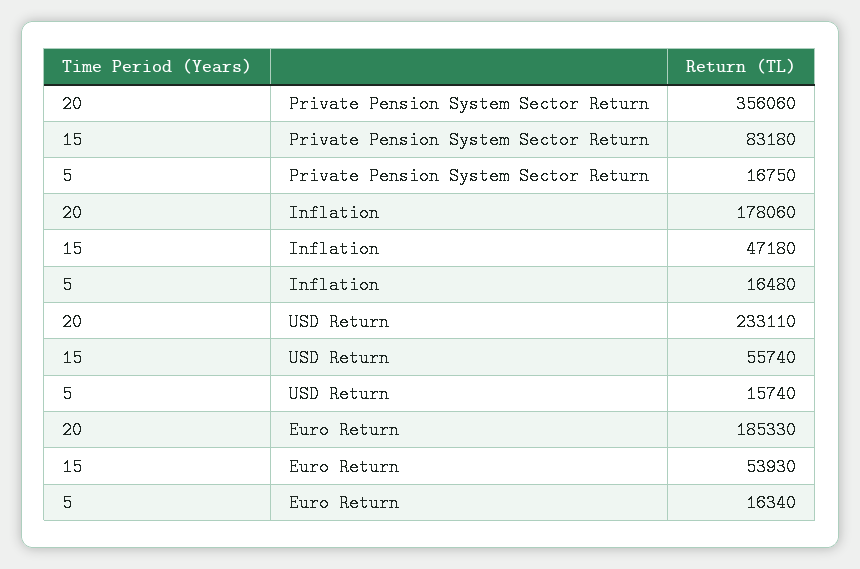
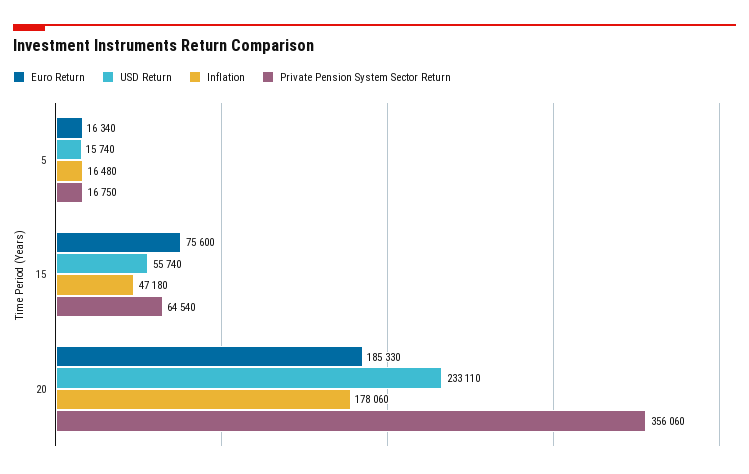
Private Pension System Sector Return, 15: 83180 -> 64540
Euro Return, 15: 53930 -> 75600

